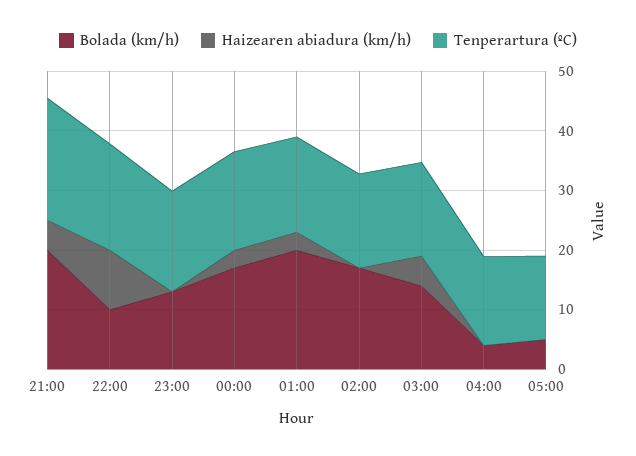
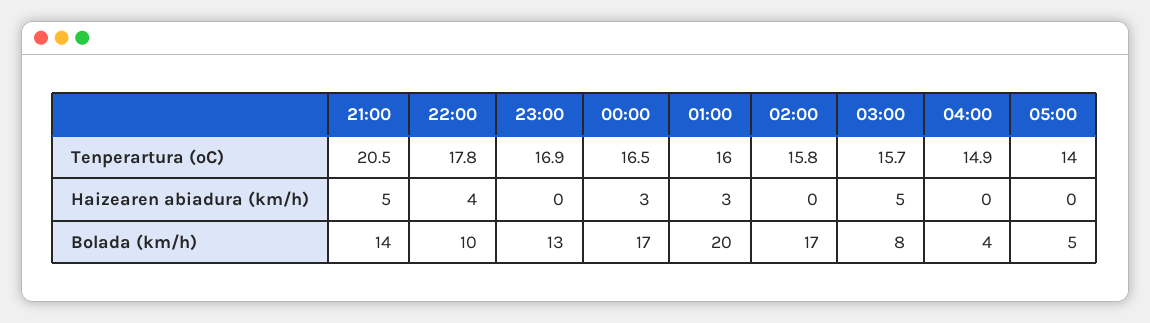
Bolada (km/h), 21:00: 20 -> 14
Haizearen abiadura (km/h), 22:00: 10 -> 4
Bolada (km/h), 03:00: 14 -> 8

